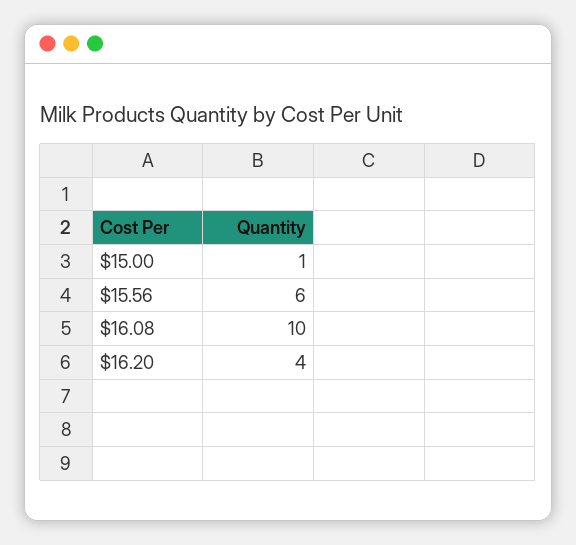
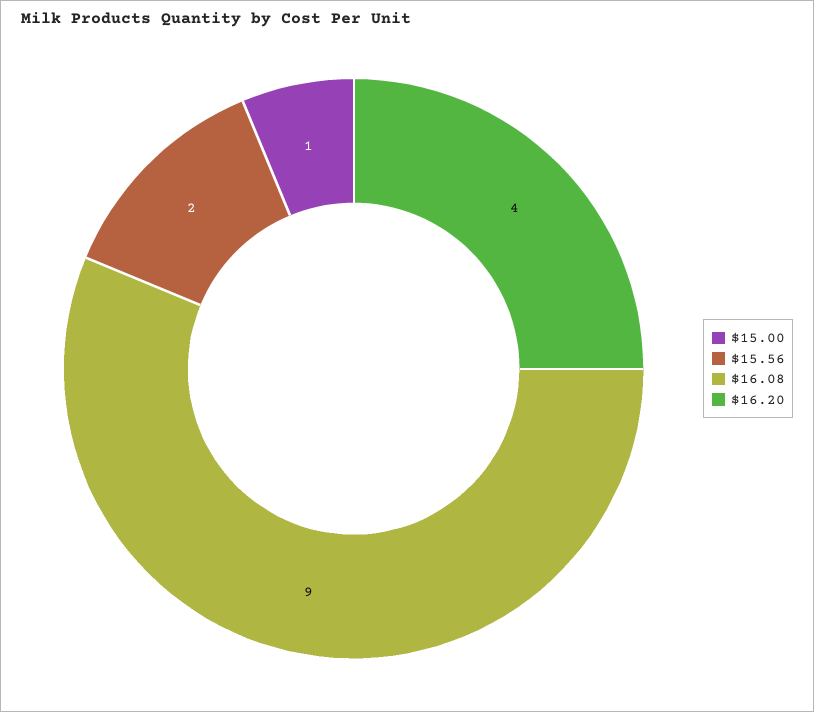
$15.56: 6 -> 2
$16.08: 10 -> 9

